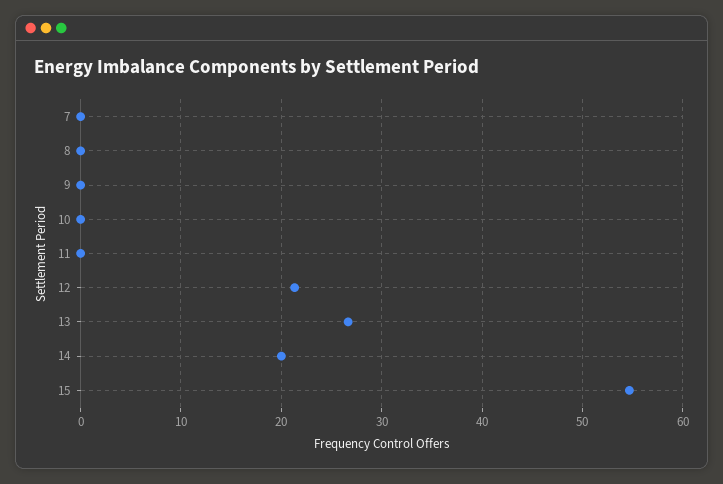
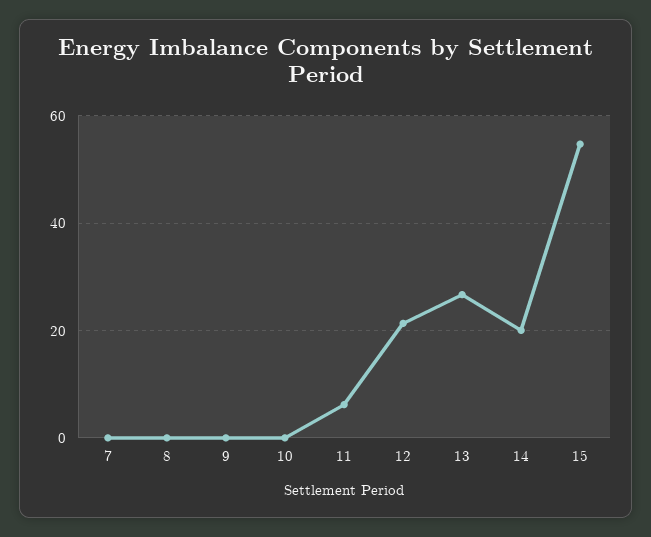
11: 0 -> 6

